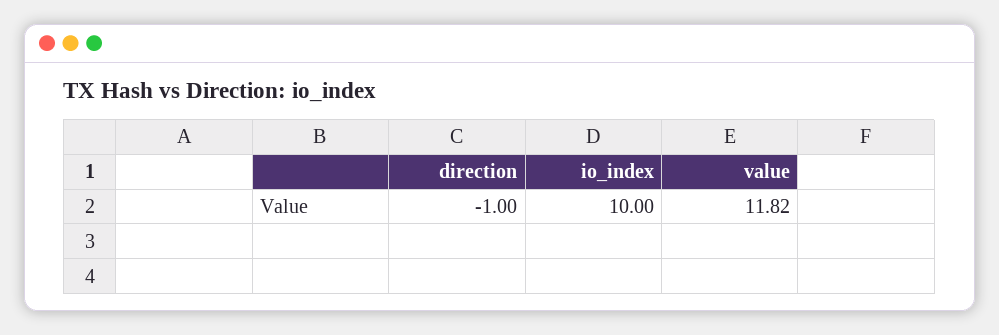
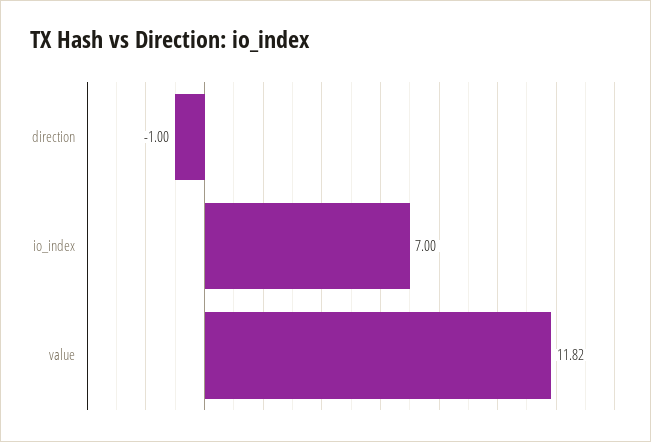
io_index: 10 -> 7

